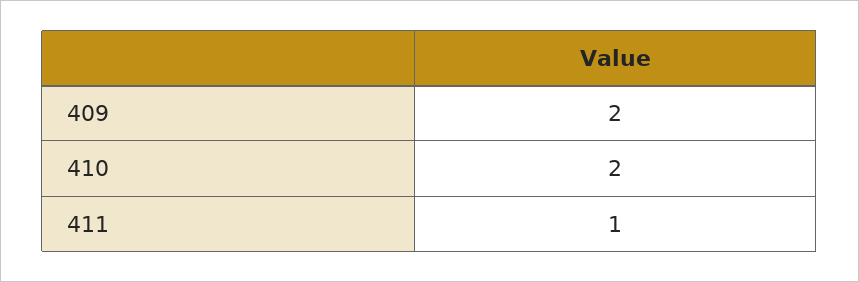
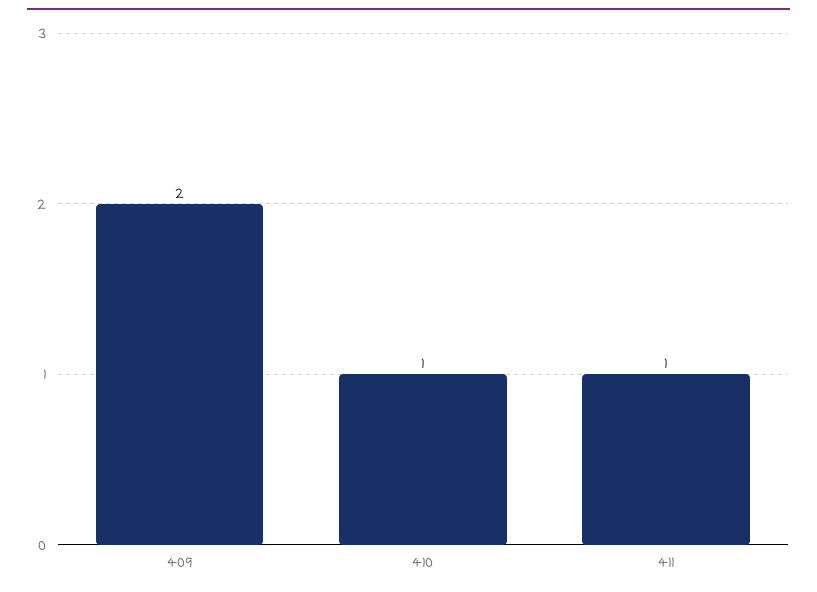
410: 2 -> 1

